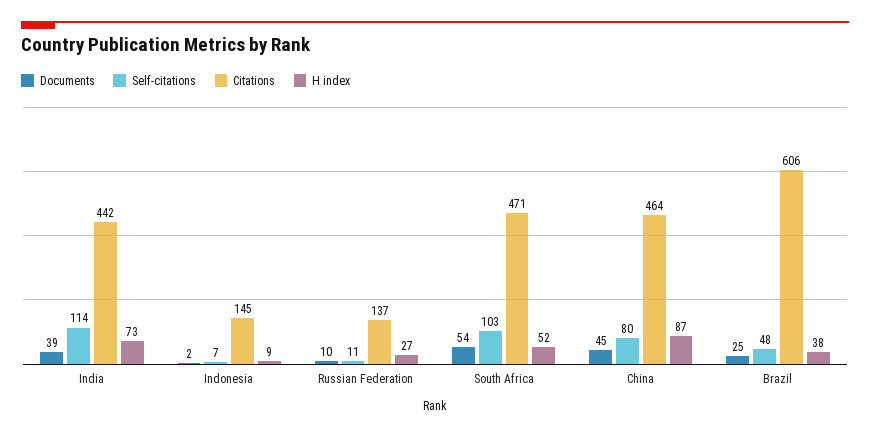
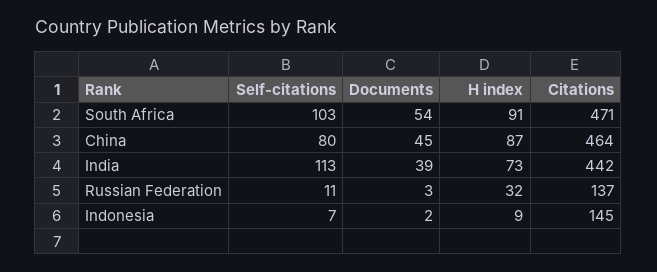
Self-citations, India: 114 -> 113
Documents, Russian Federation: 10 -> 3
H index, Russian Federation: 27 -> 32
H index, South Africa: 52 -> 91
Documents, Brazil: 25 -> none
Self-citations, Brazil: 48 -> none
Citations, Brazil: 606 -> none
H index, Brazil: 38 -> none

